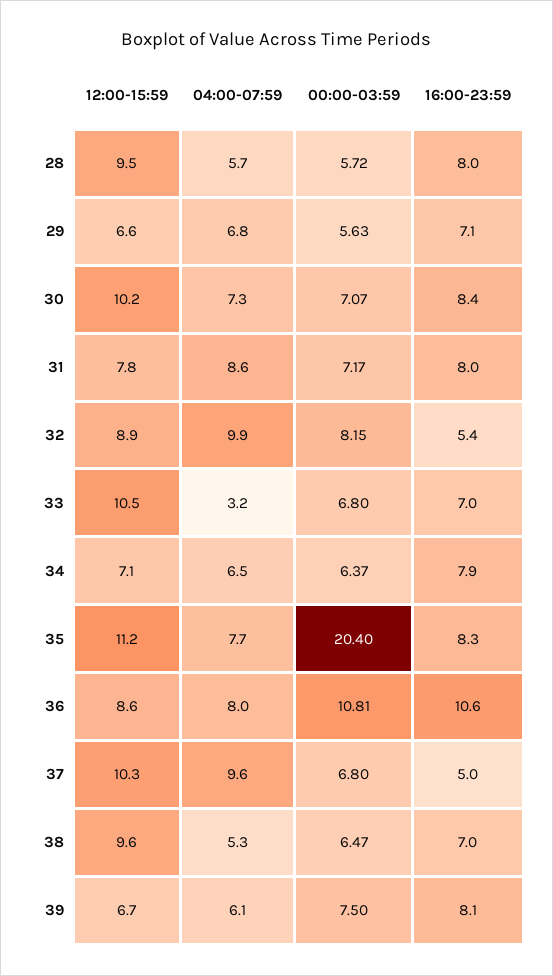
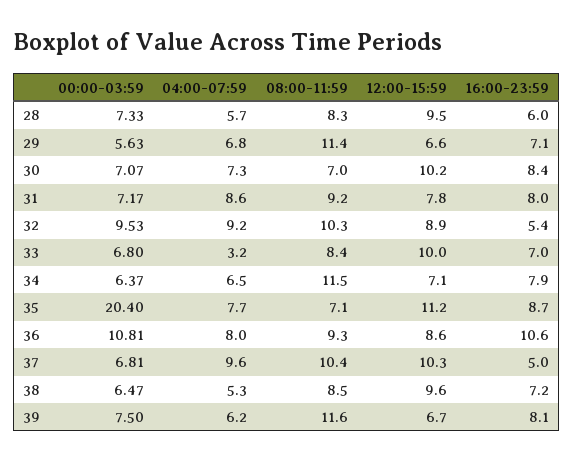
00:00-03:59, 28: 5.72 -> 7.33
16:00-23:59, 28: 8 -> 6
04:00-07:59, 32: 9.9 -> 9.2
00:00-03:59, 32: 8.15 -> 9.53
12:00-15:59, 33: 10.5 -> 10
16:00-23:59, 35: 8.3 -> 8.7
00:00-03:59, 37: 6.8 -> 6.81
16:00-23:59, 38: 7 -> 7.2
04:00-07:59, 39: 6.1 -> 6.2
08:00-11:59, 28: none -> 8.3
08:00-11:59, 29: none -> 11.4
08:00-11:59, 30: none -> 7
08:00-11:59, 31: none -> 9.2
08:00-11:59, 32: none -> 10.3
08:00-11:59, 33: none -> 8.4
08:00-11:59, 34: none -> 11.5
08:00-11:59, 35: none -> 7.1
08:00-11:59, 36: none -> 9.3
08:00-11:59, 37: none -> 10.4
08:00-11:59, 38: none -> 8.5
08:00-11:59, 39: none -> 11.6

